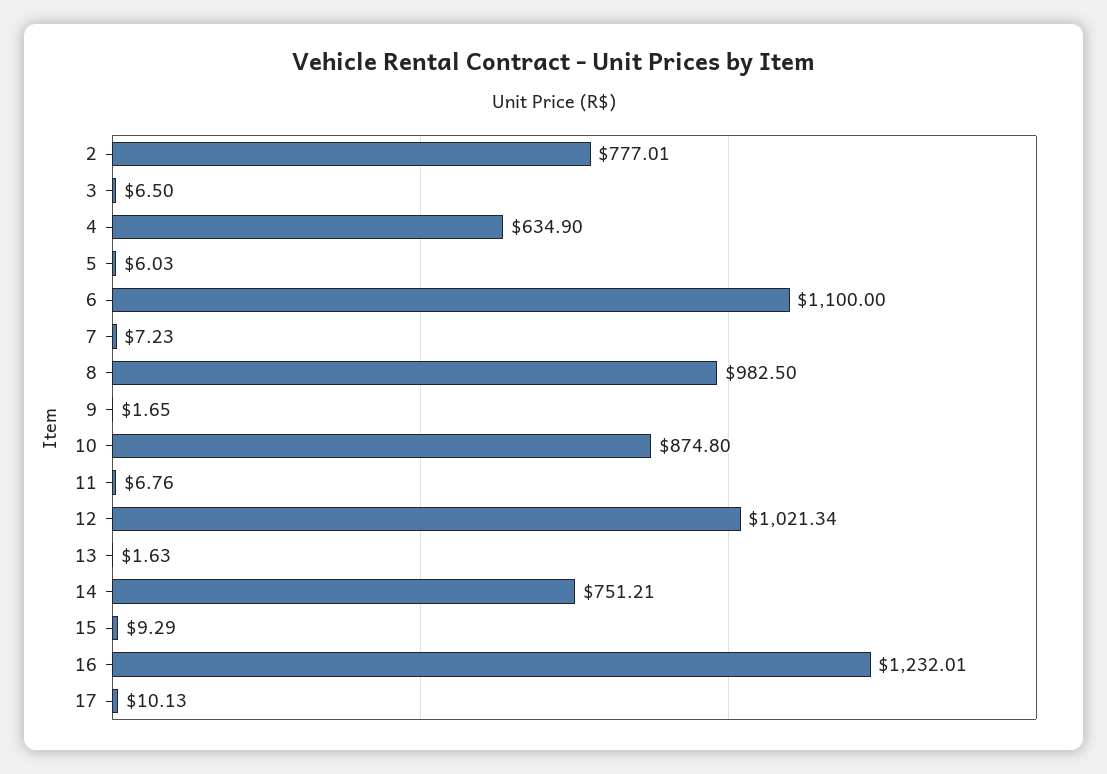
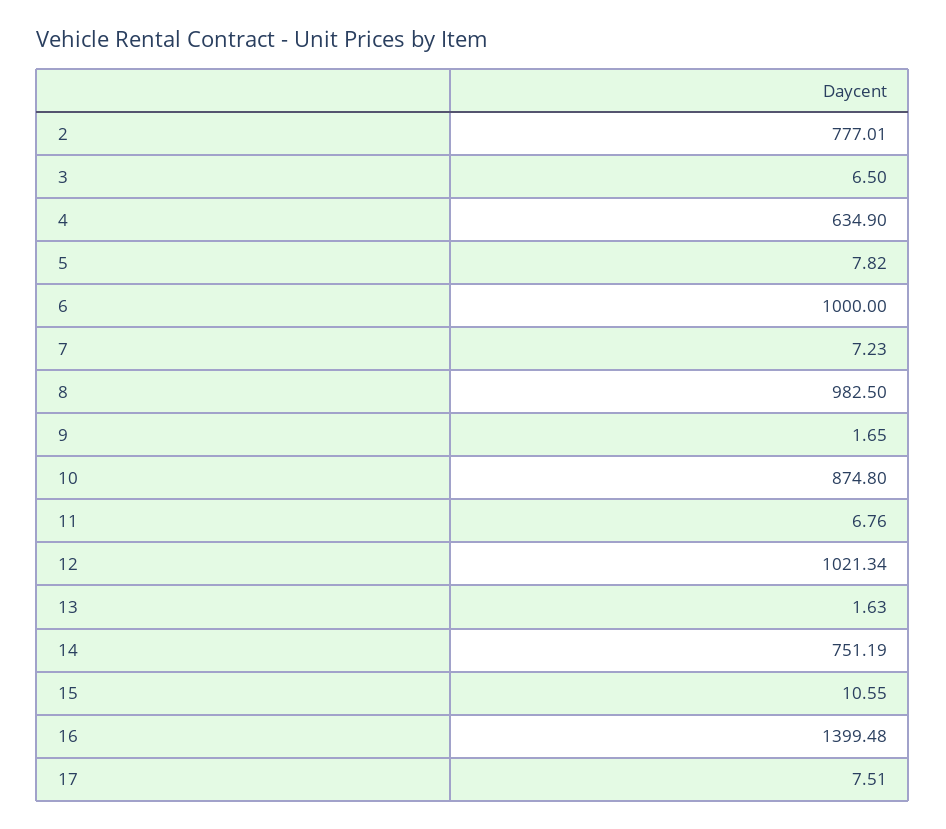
5: 6.03 -> 7.82
6: 1100 -> 1000
14: 751.21 -> 751.19
15: 9.29 -> 10.55
16: 1232.01 -> 1399.48
17: 10.13 -> 7.51

